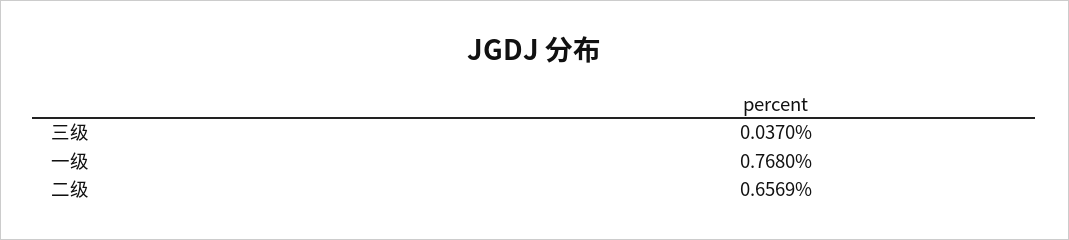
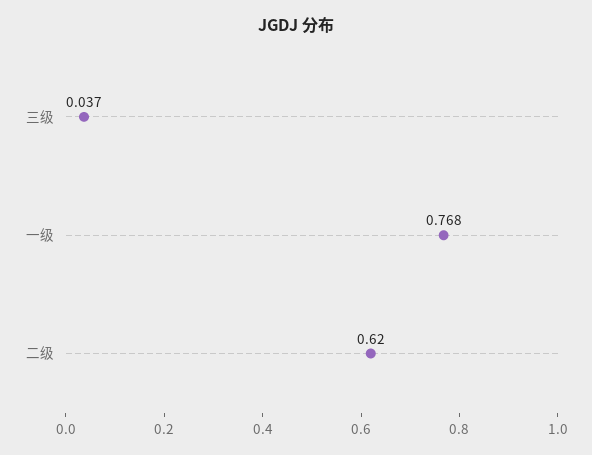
二级: 0.6569 -> 0.62

